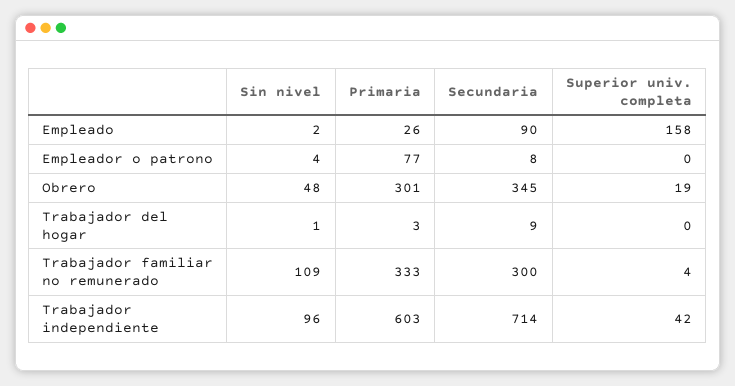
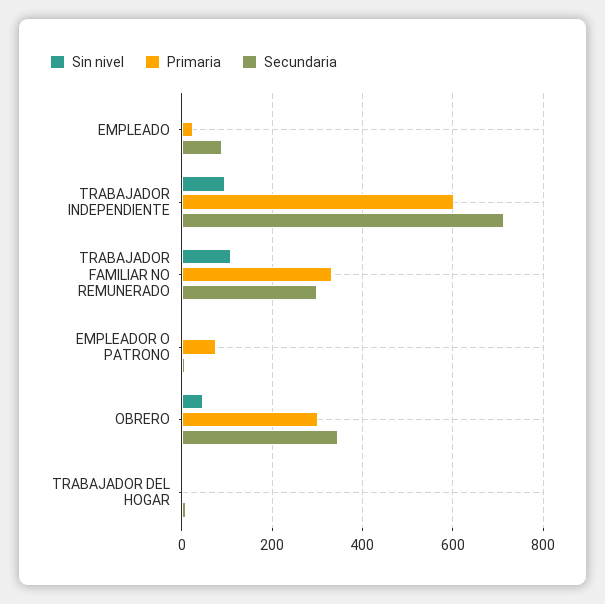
Superior univ. completa, Empleado: 158 -> none
Superior univ. completa, Empleador o patrono: 0 -> none
Superior univ. completa, Obrero: 19 -> none
Superior univ. completa, Trabajador del hogar: 0 -> none
Superior univ. completa, Trabajador familiar no remunerado: 4 -> none
Superior univ. completa, Trabajador independiente: 42 -> none

